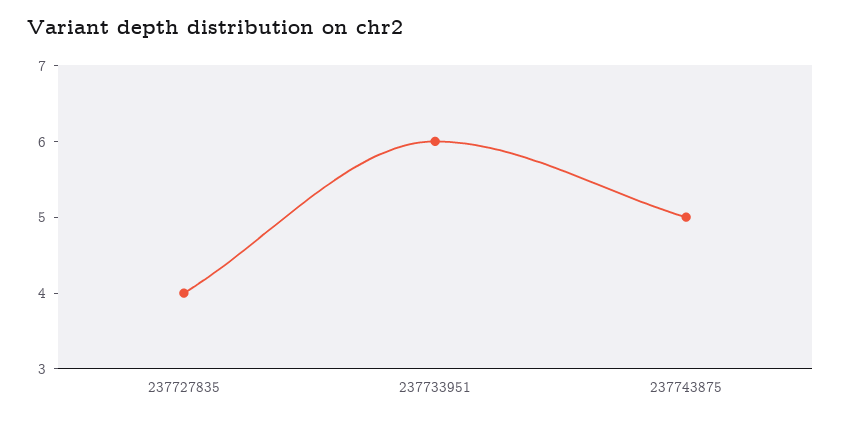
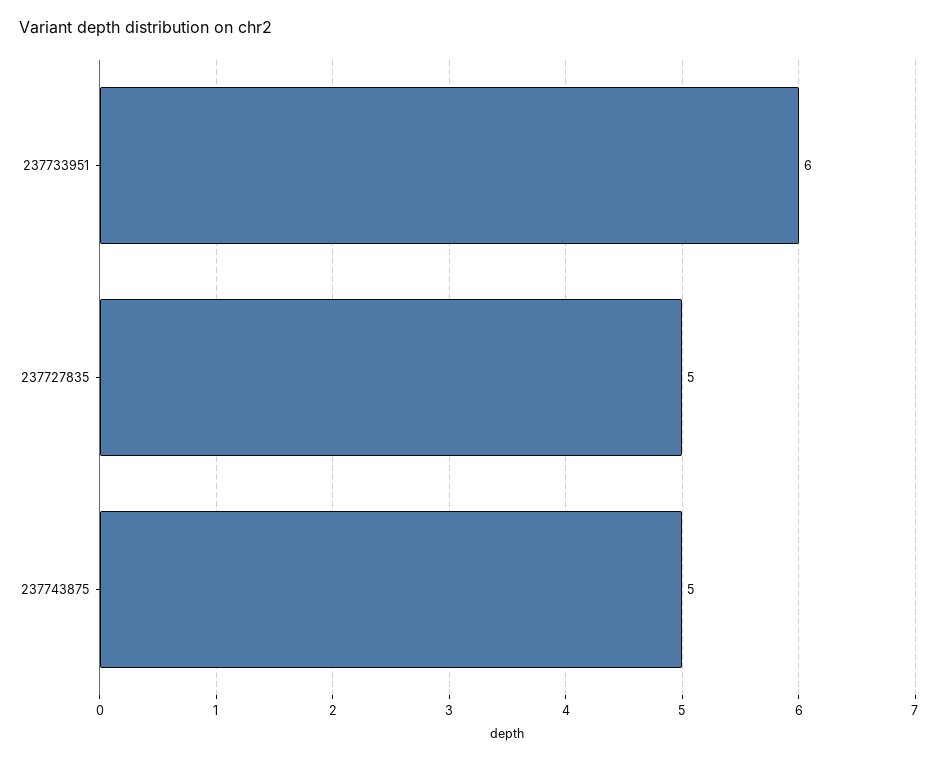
237727835: 4 -> 5

